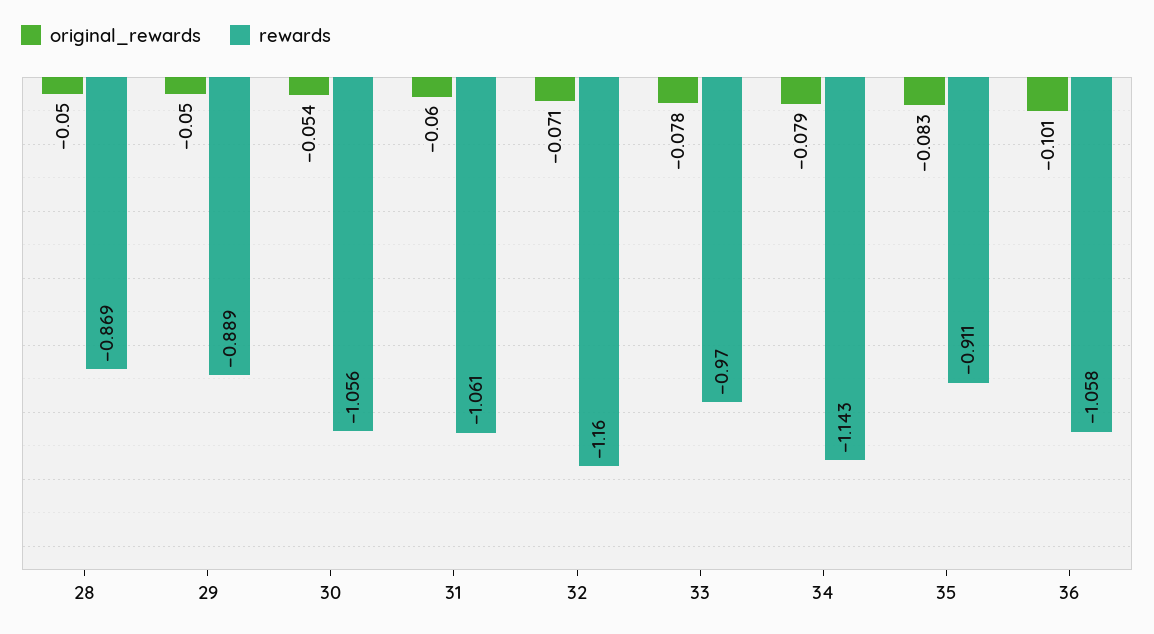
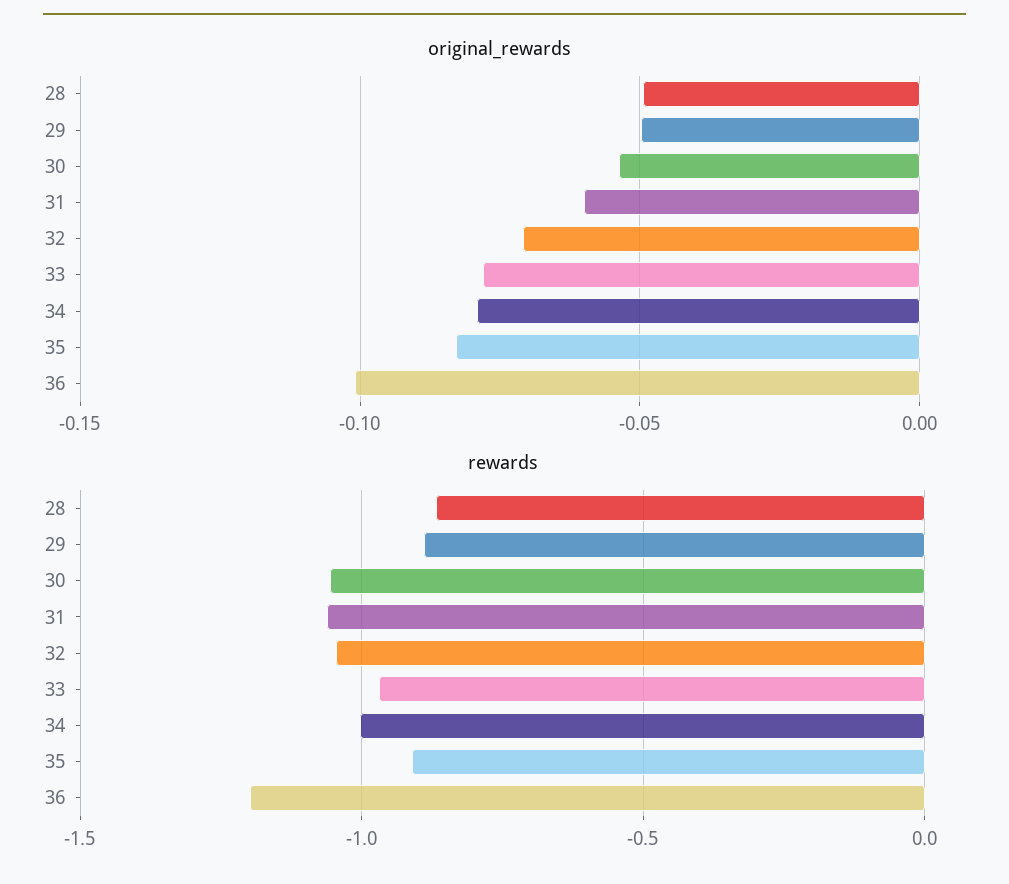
rewards, 32: -1.16 -> -1.05
rewards, 34: -1.143 -> -1
rewards, 36: -1.058 -> -1.2

